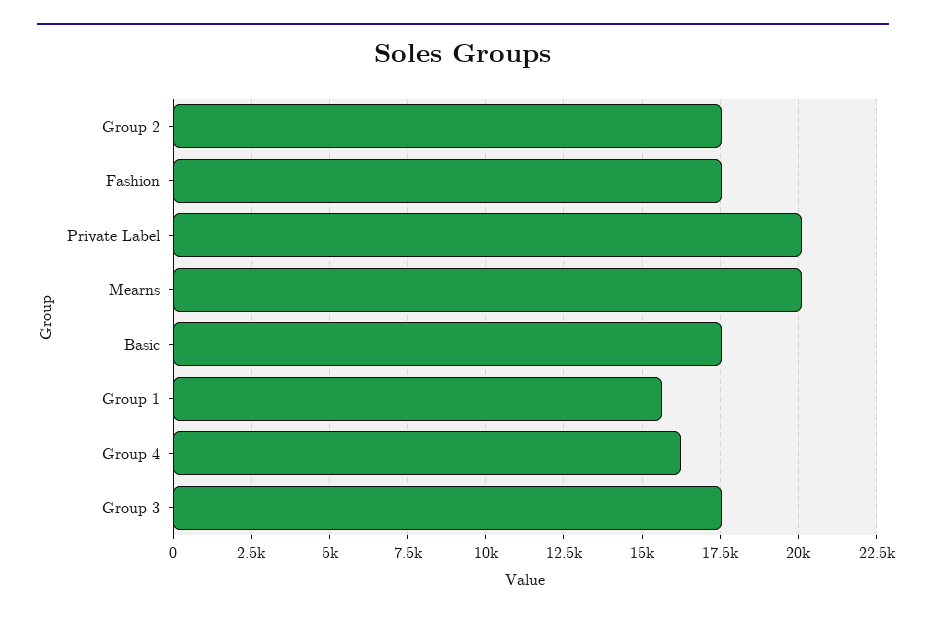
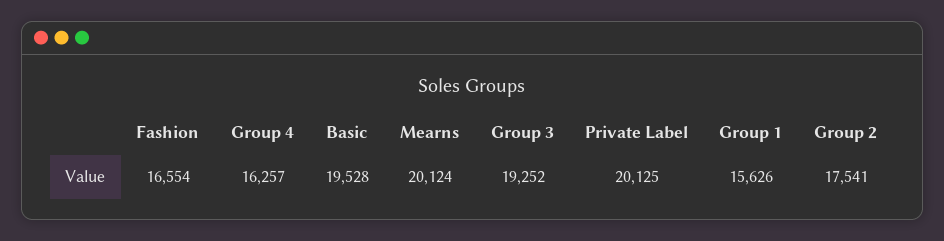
Fashion: 17500 -> 16554
Basic: 17500 -> 19528
Group 3: 17500 -> 19252

